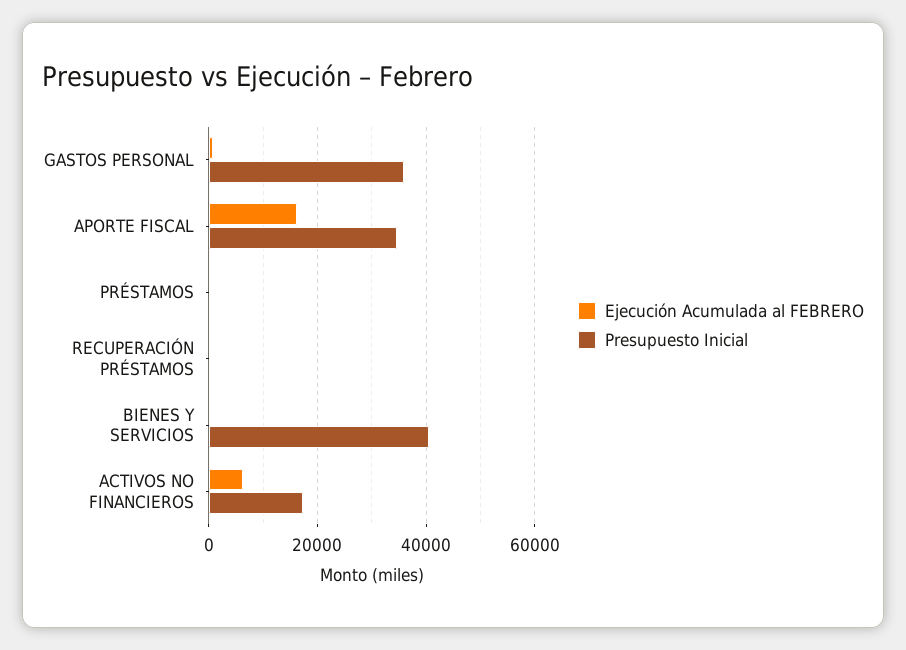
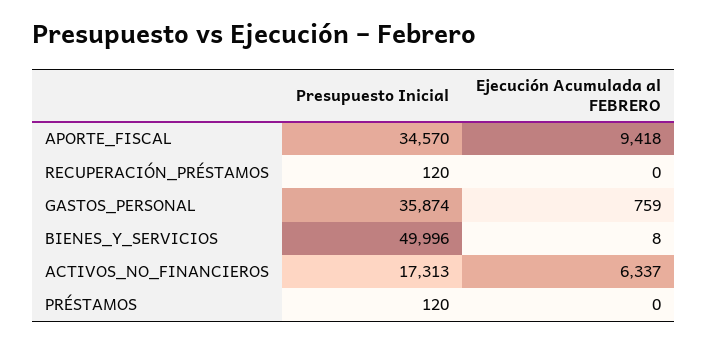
Ejecución Acumulada al FEBRERO, APORTE FISCAL: 16000 -> 9418
Presupuesto Inicial, BIENES Y SERVICIOS: 40000 -> 49996

